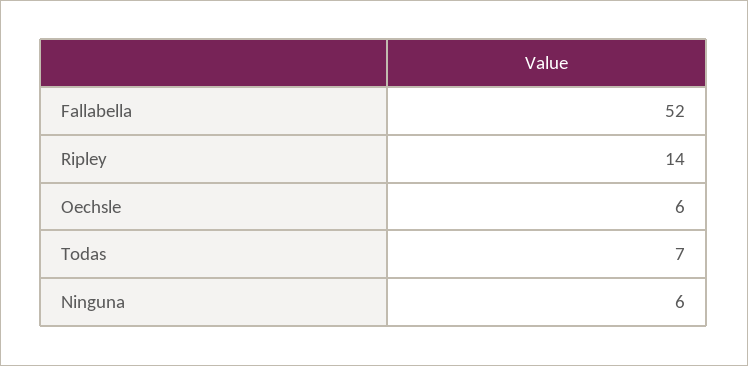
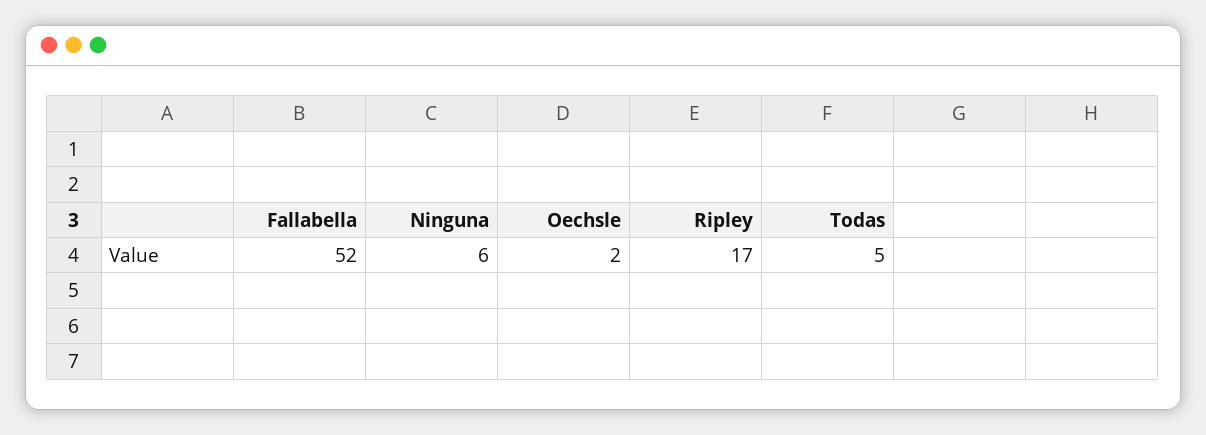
Ripley: 14 -> 17
Oechsle: 6 -> 2
Todas: 7 -> 5

